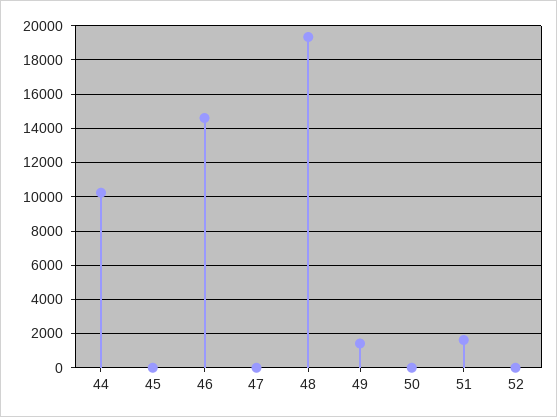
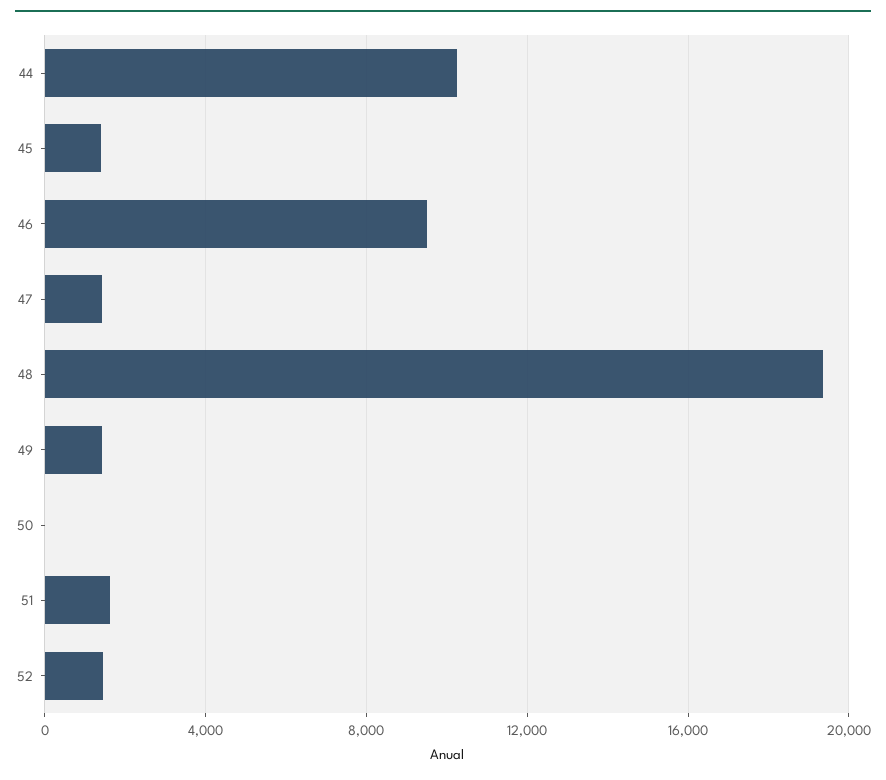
45: 0 -> 1500
46: 14500 -> 9500
47: 0 -> 1500
52: 0 -> 1500

